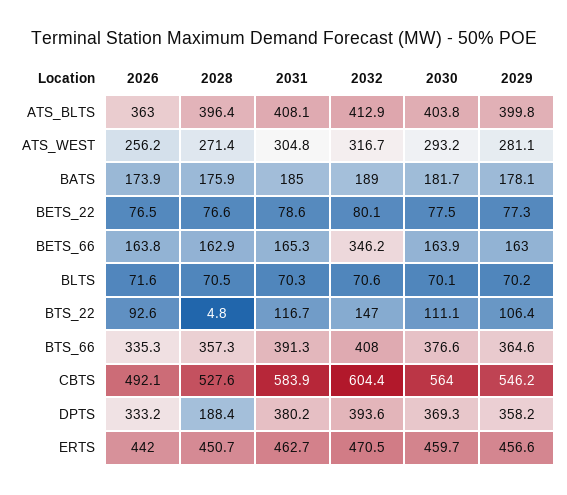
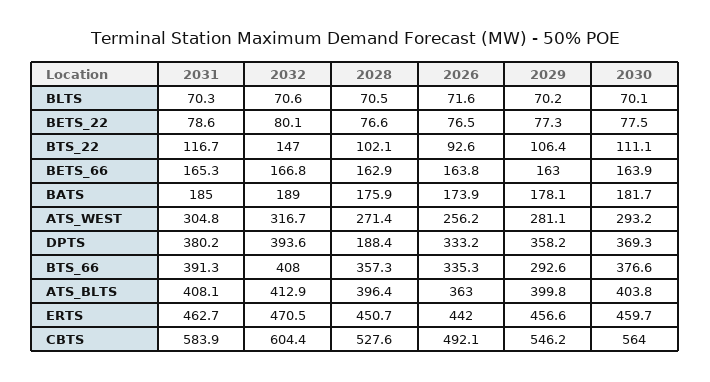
2032, BETS_66: 346.2 -> 166.8
2028, BTS_22: 4.8 -> 102.1
2029, BTS_66: 364.6 -> 292.6

